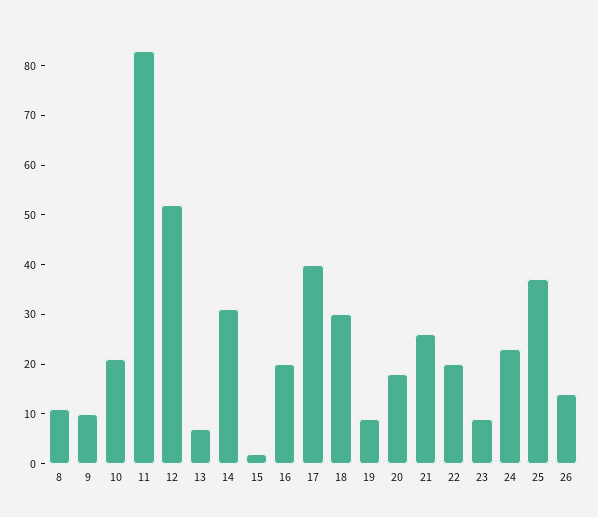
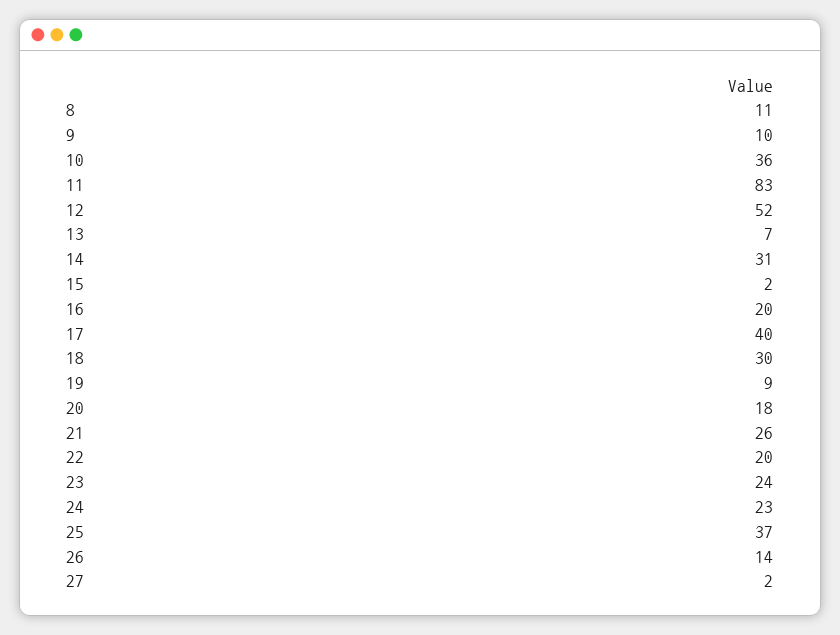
10: 20 -> 36
23: 10 -> 24
27: none -> 2

